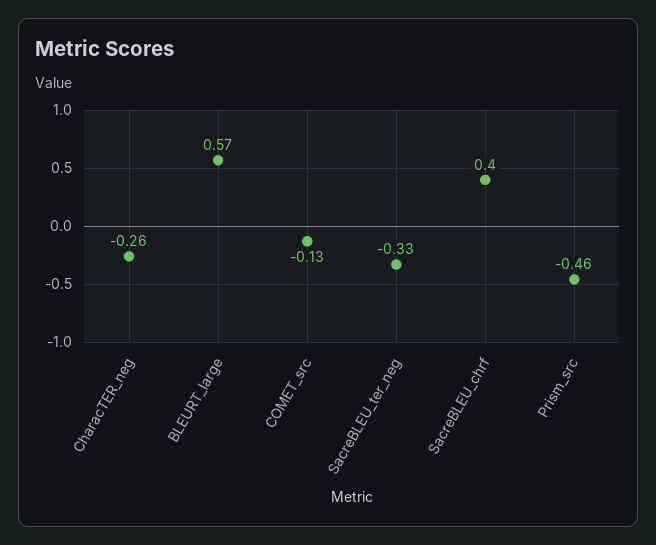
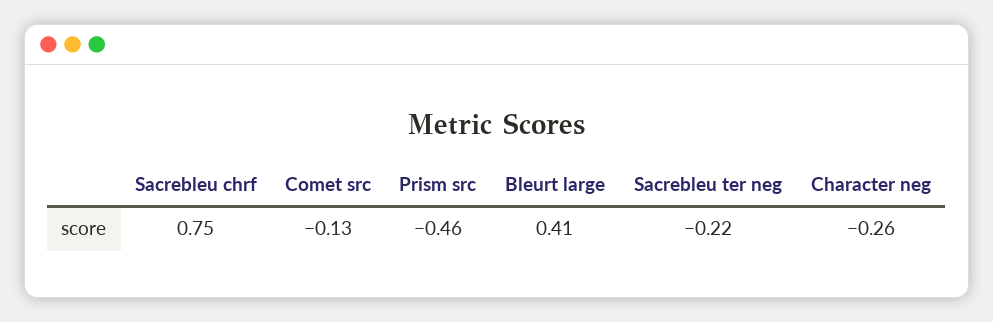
BLEURT_large: 0.57 -> 0.41
SacreBLEU_ter_neg: -0.33 -> -0.22
SacreBLEU_chrf: 0.4 -> 0.75

